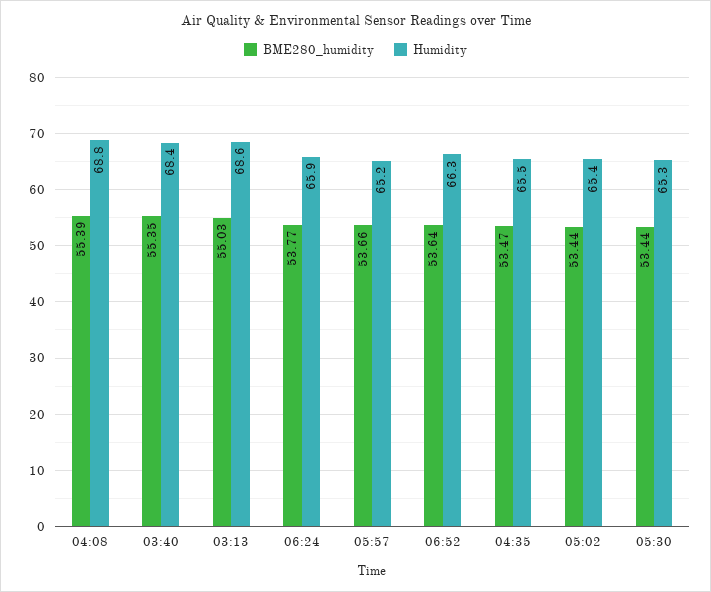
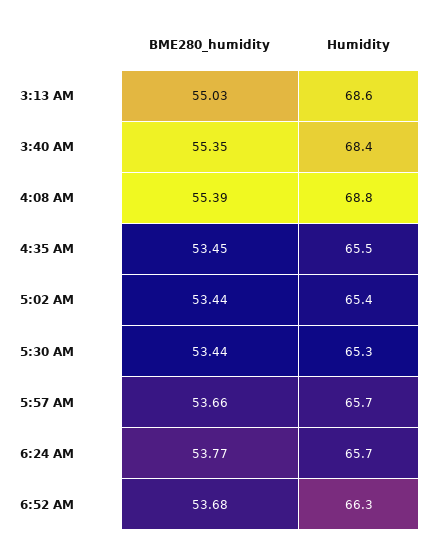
Humidity, 06:24: 65.9 -> 65.7
Humidity, 05:57: 65.2 -> 65.7
BME280_humidity, 06:52: 53.64 -> 53.68
BME280_humidity, 04:35: 53.47 -> 53.45

